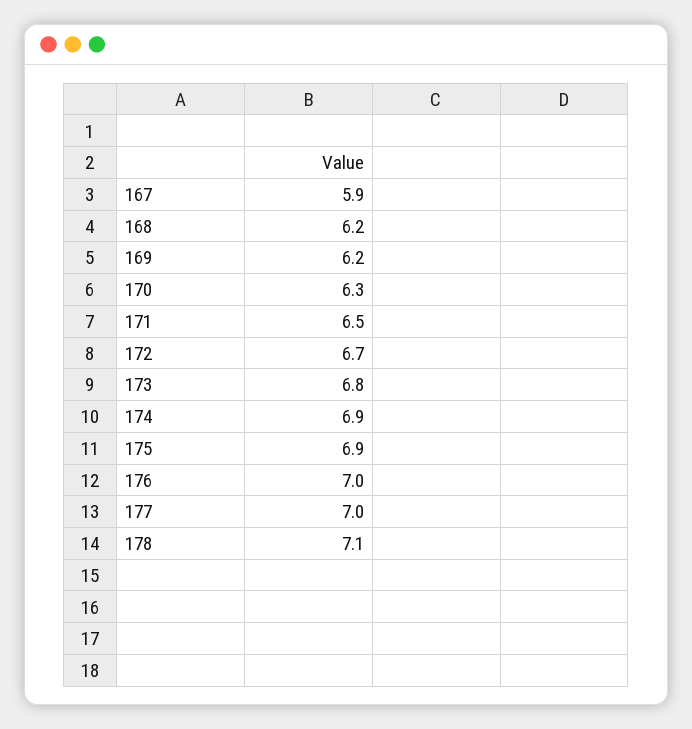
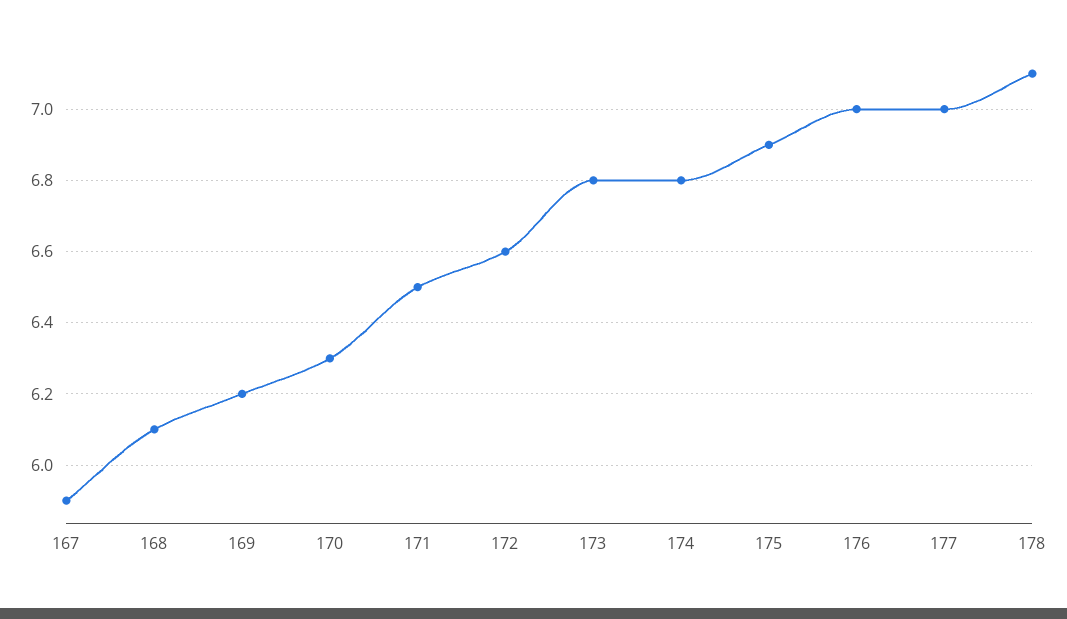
168: 6.2 -> 6.1
172: 6.7 -> 6.6
174: 6.9 -> 6.8

